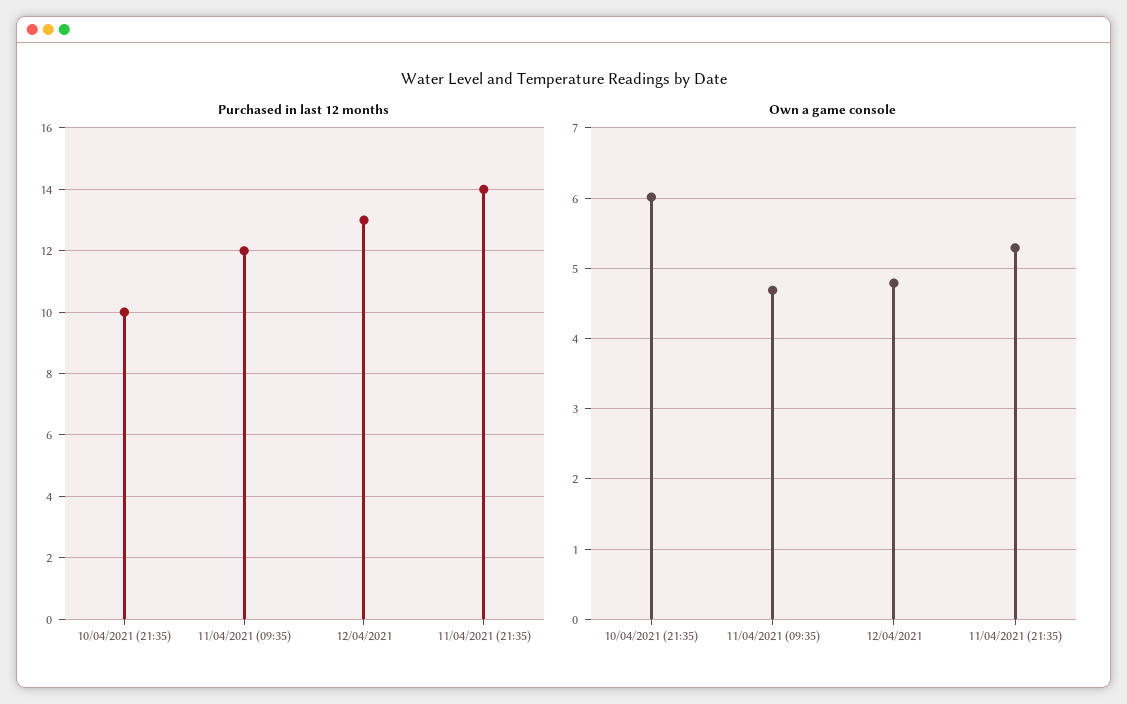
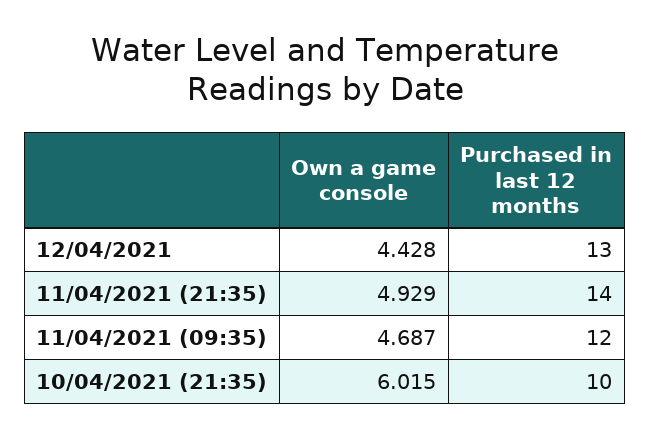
Own a game console, 12/04/2021: 4.8 -> 4.428
Own a game console, 11/04/2021 (21:35): 5.3 -> 4.929

